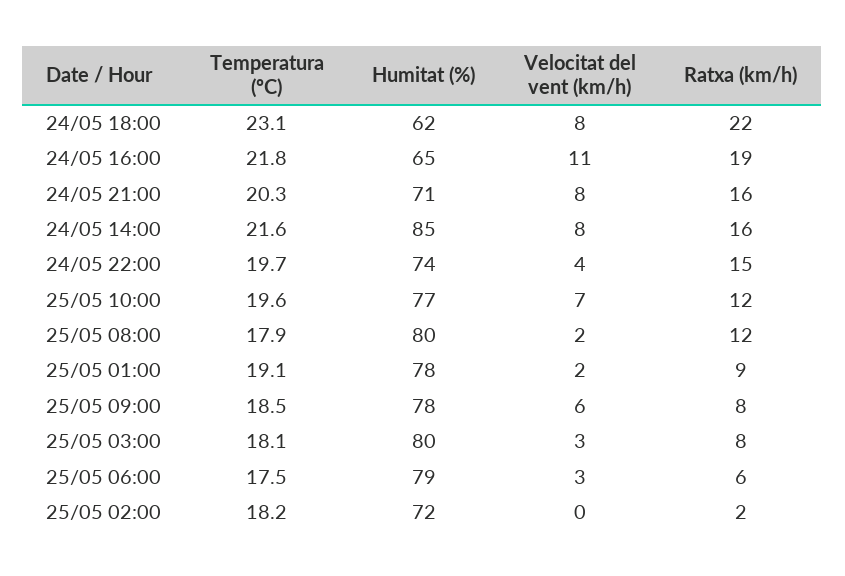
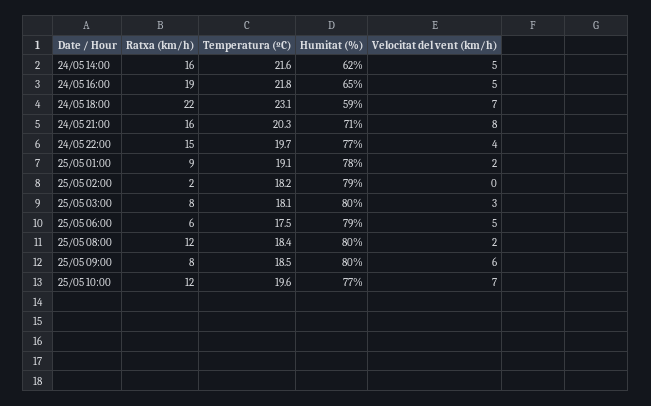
Humitat (%), 24/05 18:00: 62 -> 59
Velocitat del vent (km/h), 24/05 18:00: 8 -> 7
Velocitat del vent (km/h), 24/05 16:00: 11 -> 5
Humitat (%), 24/05 14:00: 85 -> 62
Velocitat del vent (km/h), 24/05 14:00: 8 -> 5
Humitat (%), 24/05 22:00: 74 -> 77
Temperatura (ºC), 25/05 08:00: 17.9 -> 18.4
Humitat (%), 25/05 09:00: 78 -> 80
Velocitat del vent (km/h), 25/05 06:00: 3 -> 5
Humitat (%), 25/05 02:00: 72 -> 79

